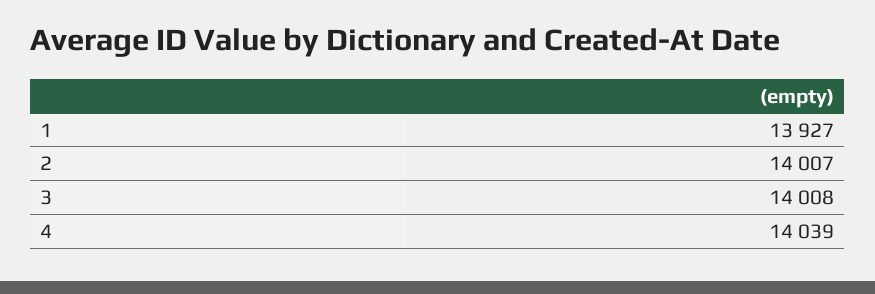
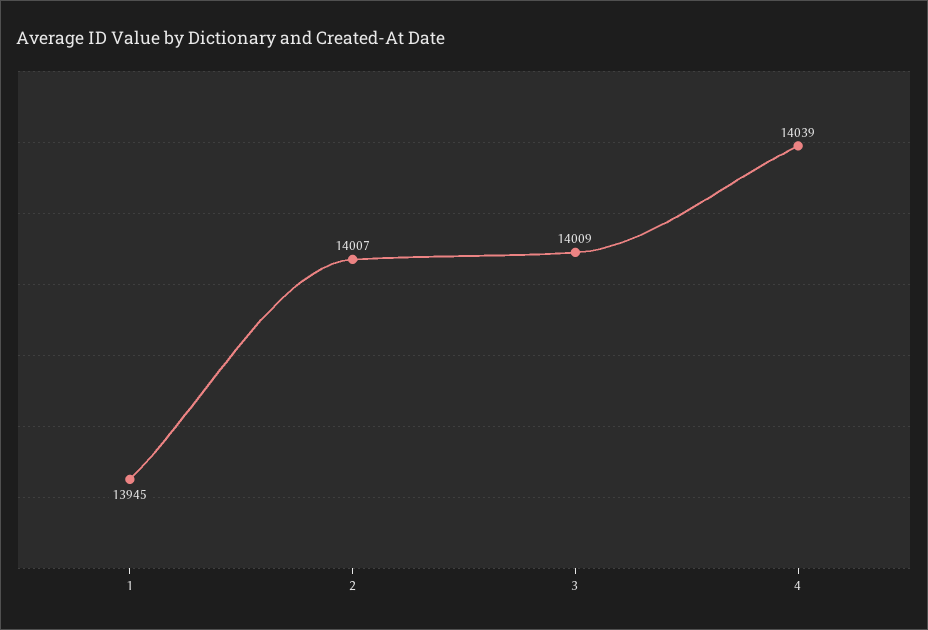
1: 13927 -> 13945
3: 14008 -> 14009

